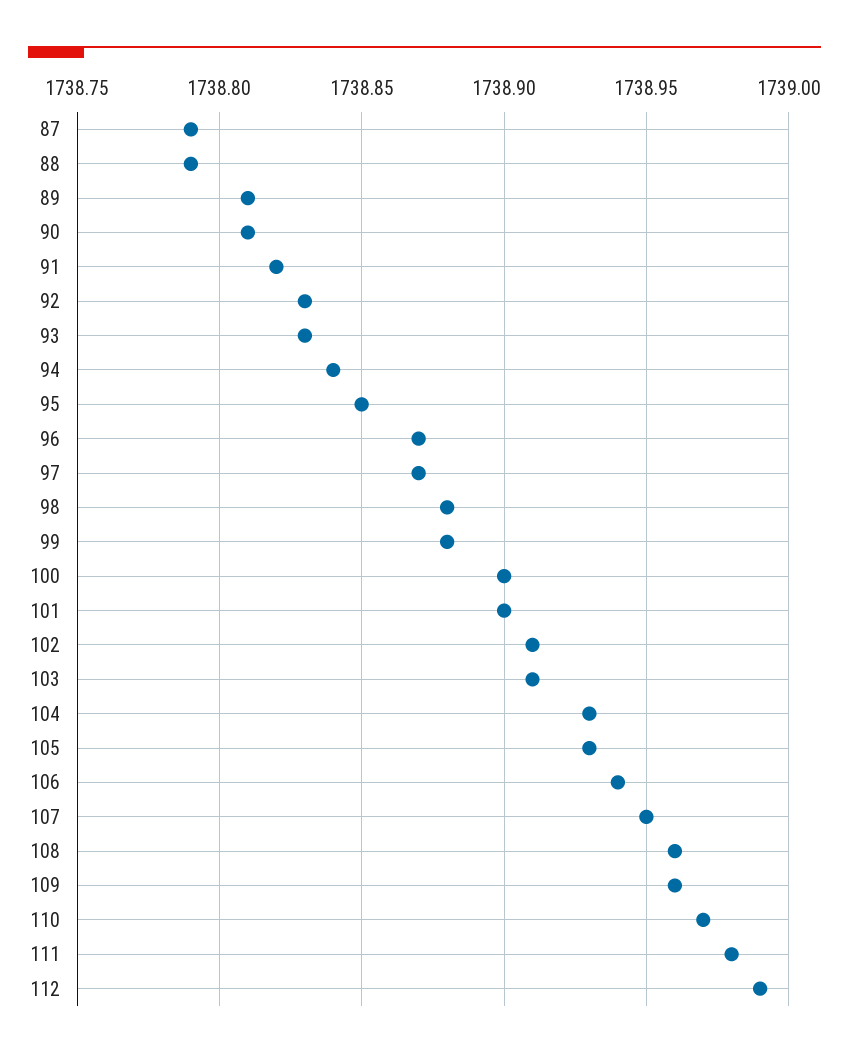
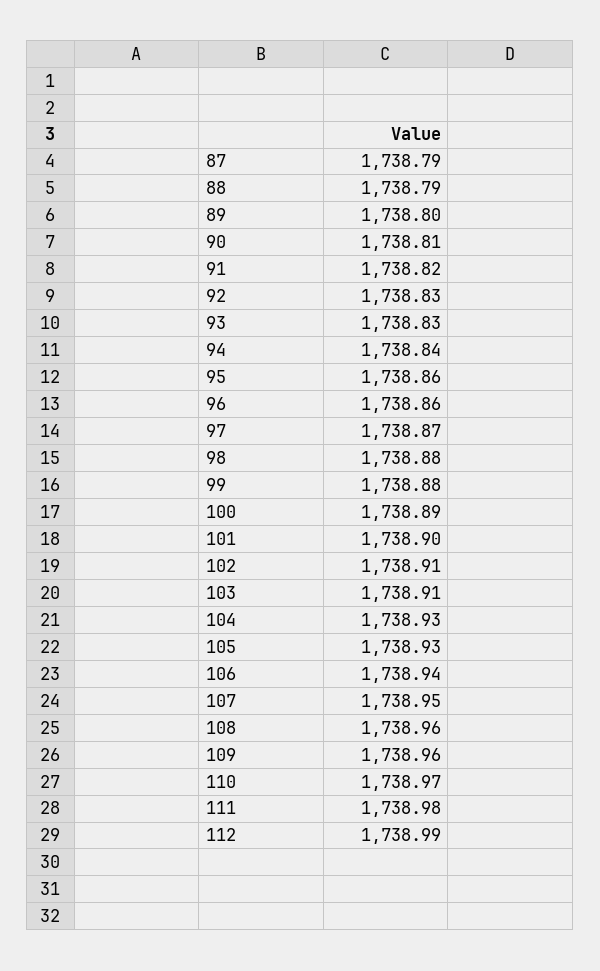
89: 1738.81 -> 1738.8
95: 1738.85 -> 1738.86
96: 1738.87 -> 1738.86
100: 1738.9 -> 1738.89

